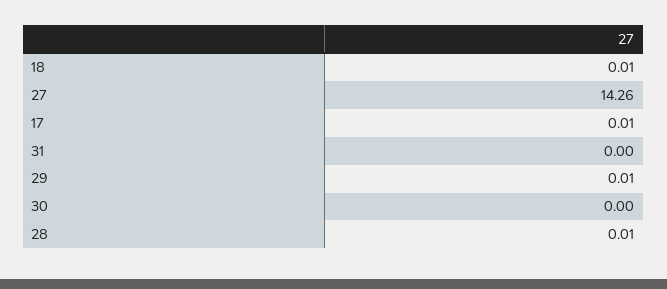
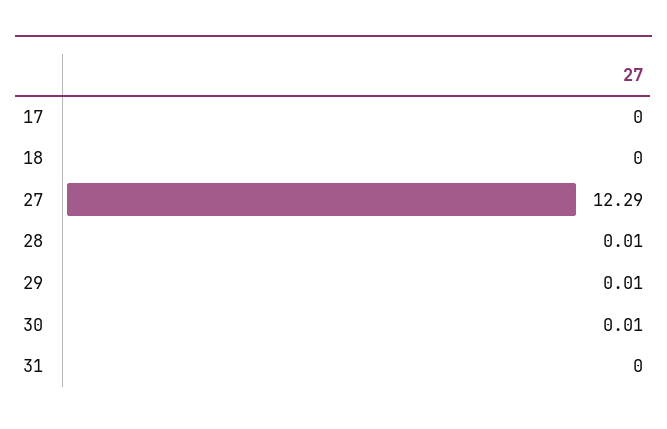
18: 0.01 -> 0
27: 14.26 -> 12.29
17: 0.01 -> 0
30: 0 -> 0.01

